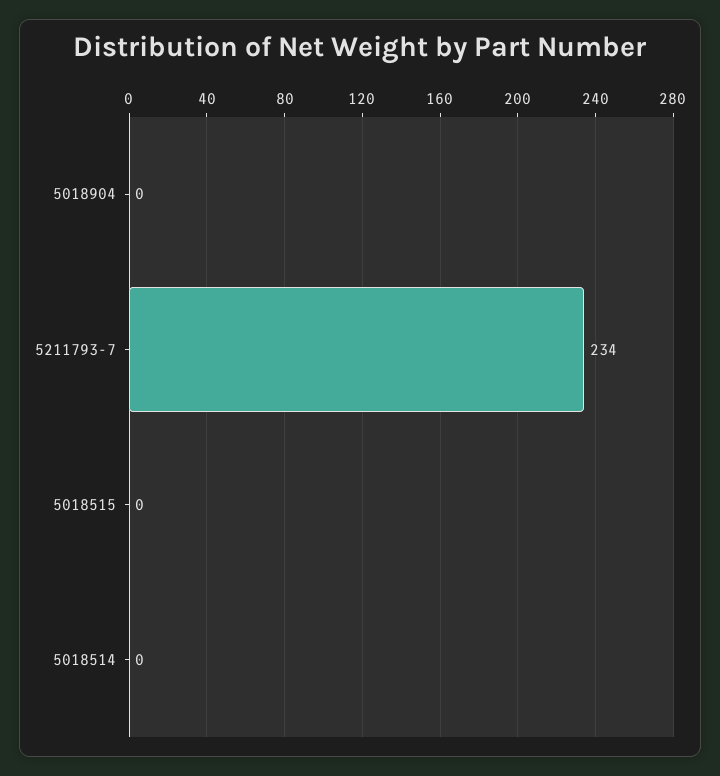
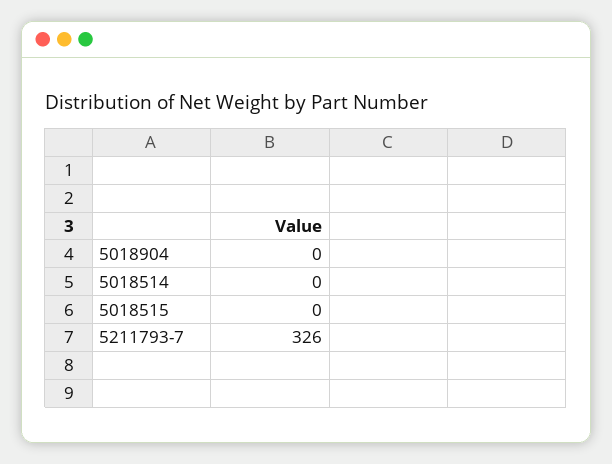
5211793-7: 234 -> 326

